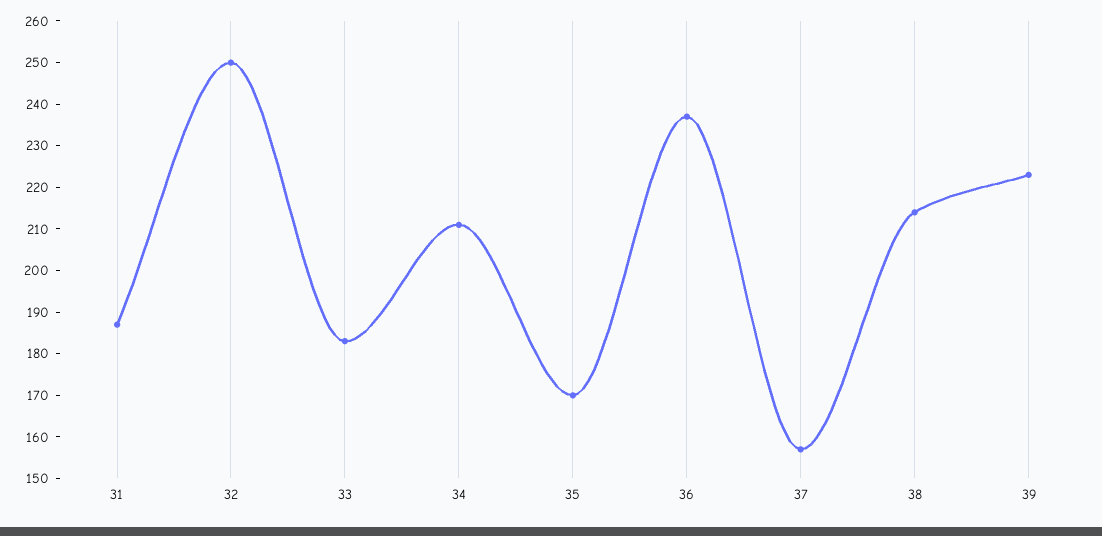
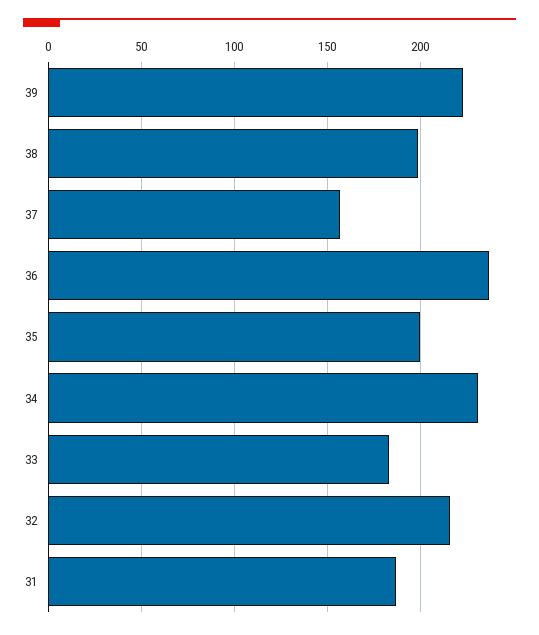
32: 250 -> 215
34: 210 -> 230
35: 170 -> 200
38: 215 -> 200

